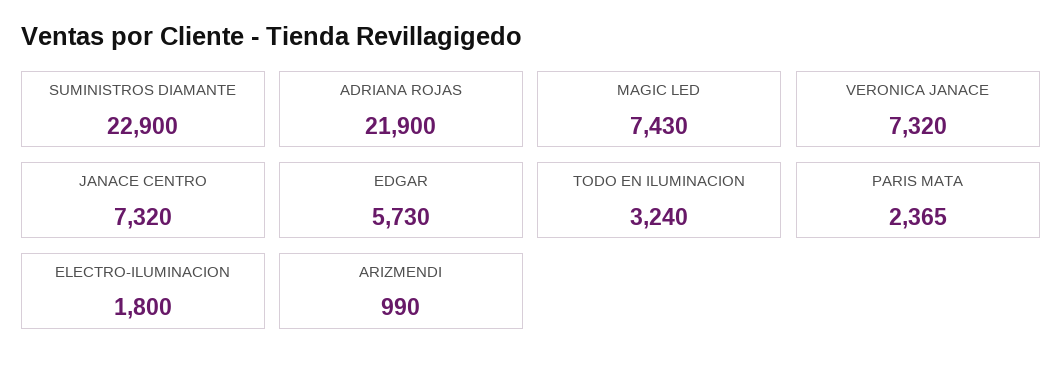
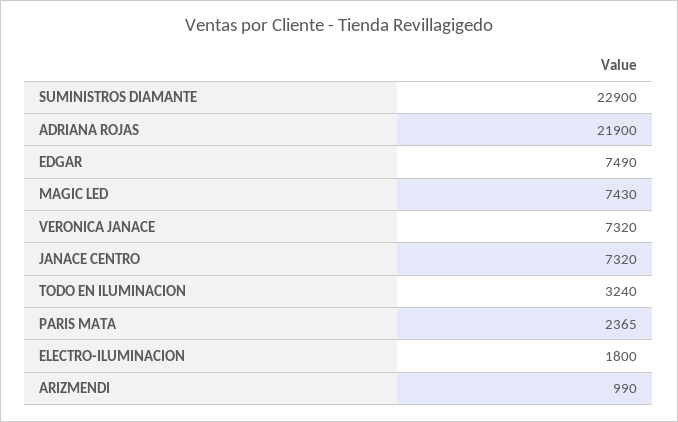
EDGAR: 5730 -> 7490

